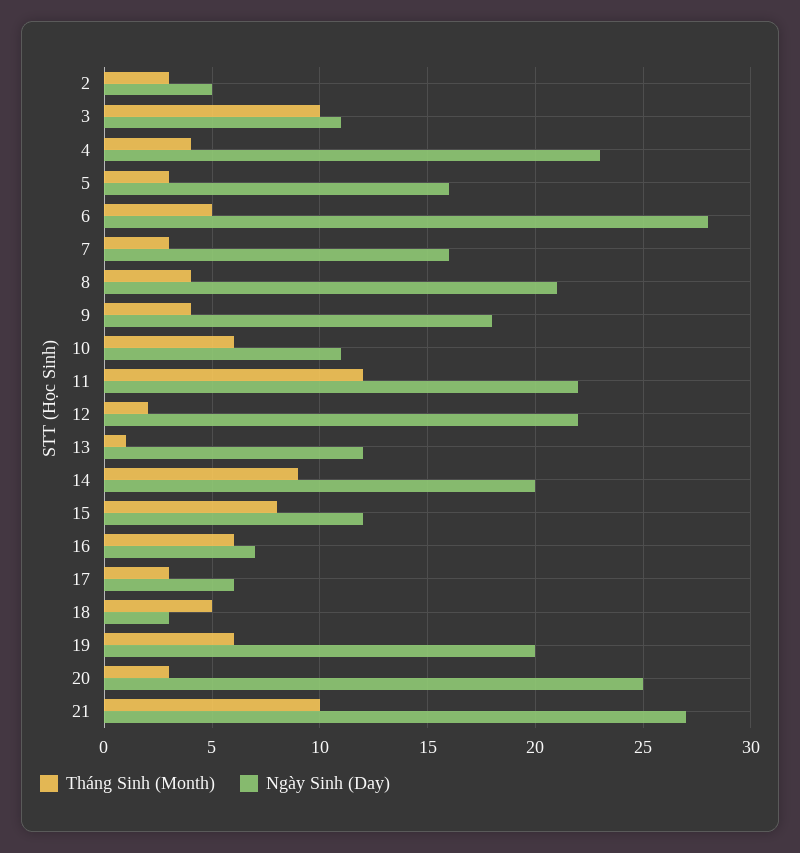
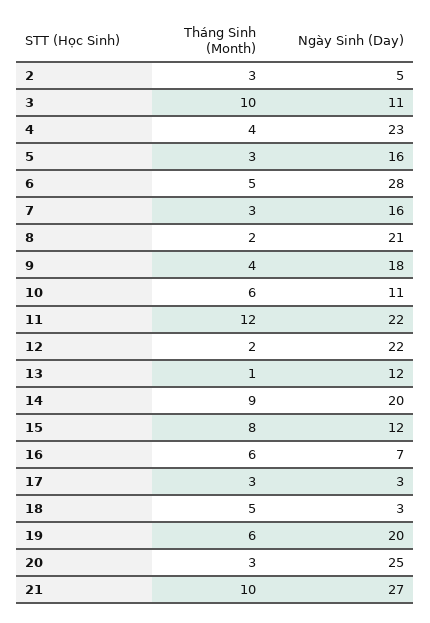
Tháng Sinh (Month), 8: 4 -> 2
Ngày Sinh (Day), 17: 6 -> 3

